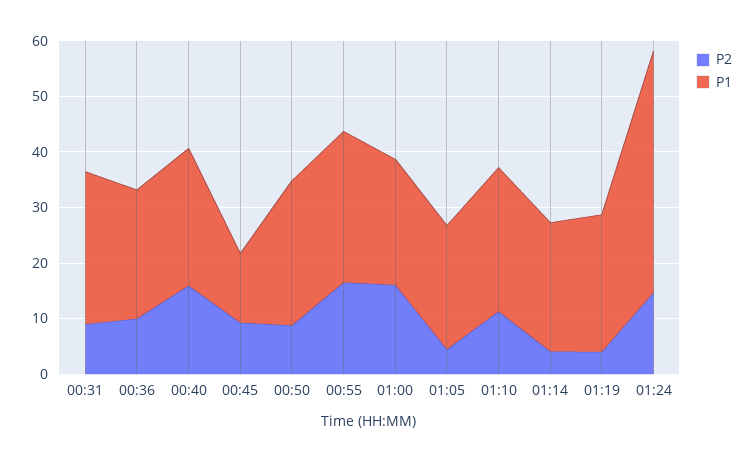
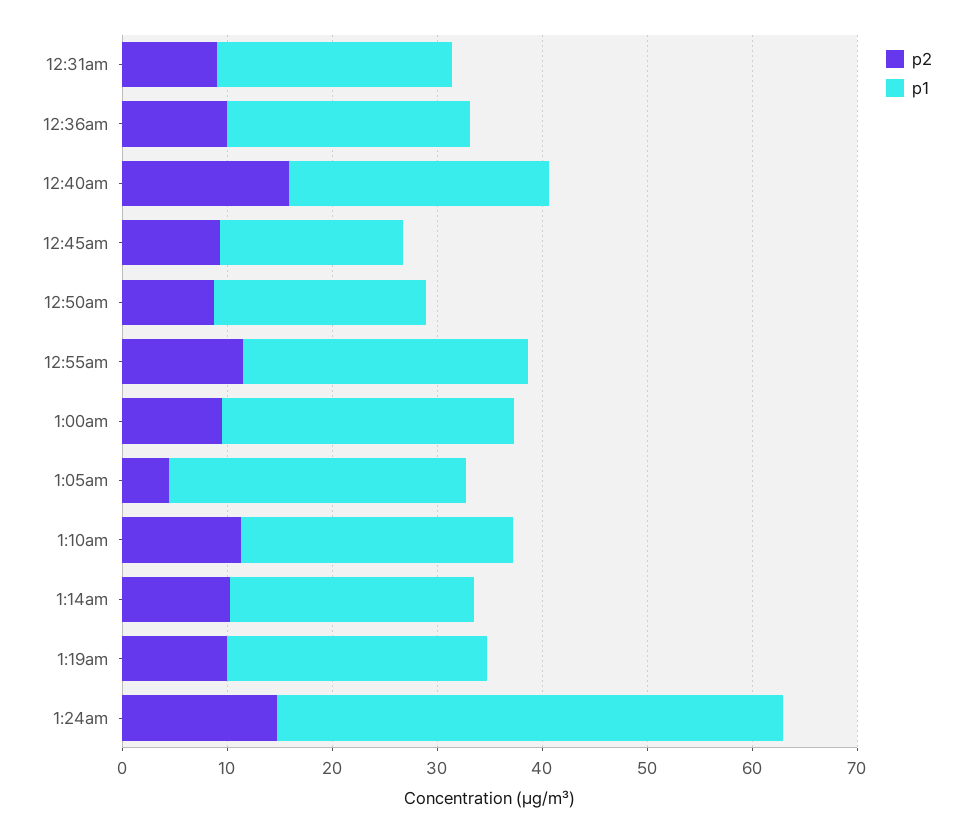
P1, 00:31: 28 -> 22
P1, 00:45: 12 -> 18
P1, 00:50: 26 -> 20
P2, 00:55: 16 -> 12
P2, 01:00: 16 -> 10
P1, 01:00: 22 -> 28
P1, 01:05: 22 -> 28
P2, 01:14: 4 -> 10
P2, 01:19: 4 -> 10
P1, 01:24: 44 -> 48

